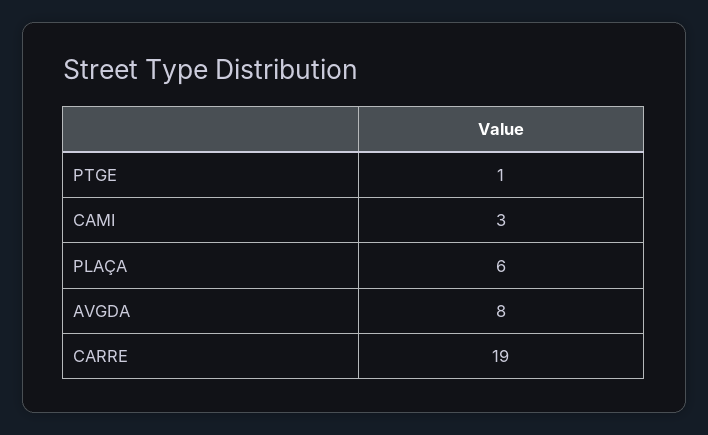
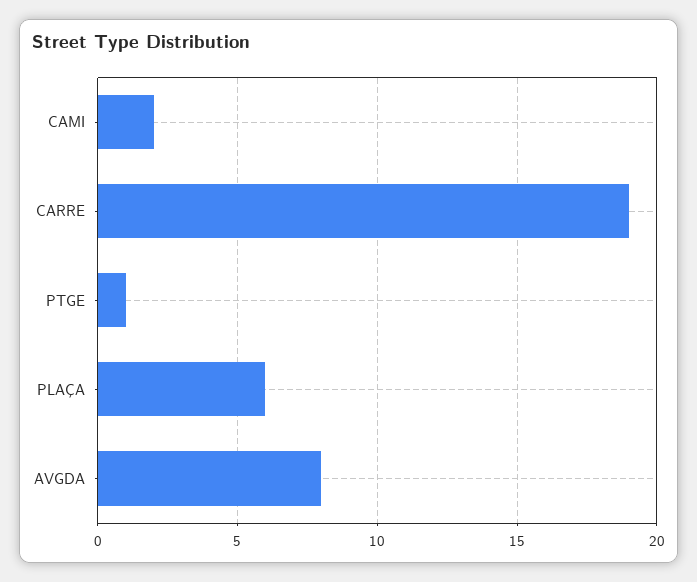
CAMI: 3 -> 2

